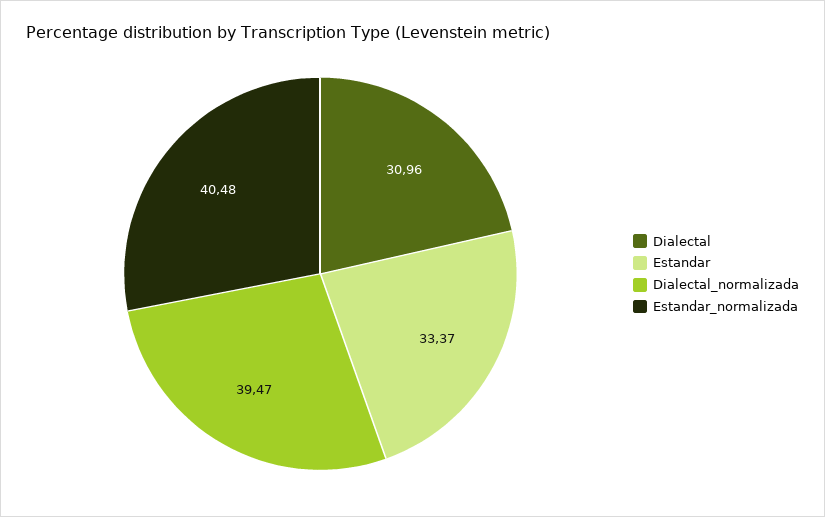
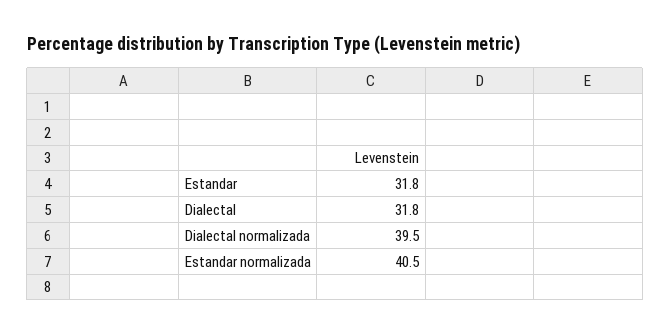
Dialectal: 30.96 -> 31.8
Estandar: 33.37 -> 31.8

